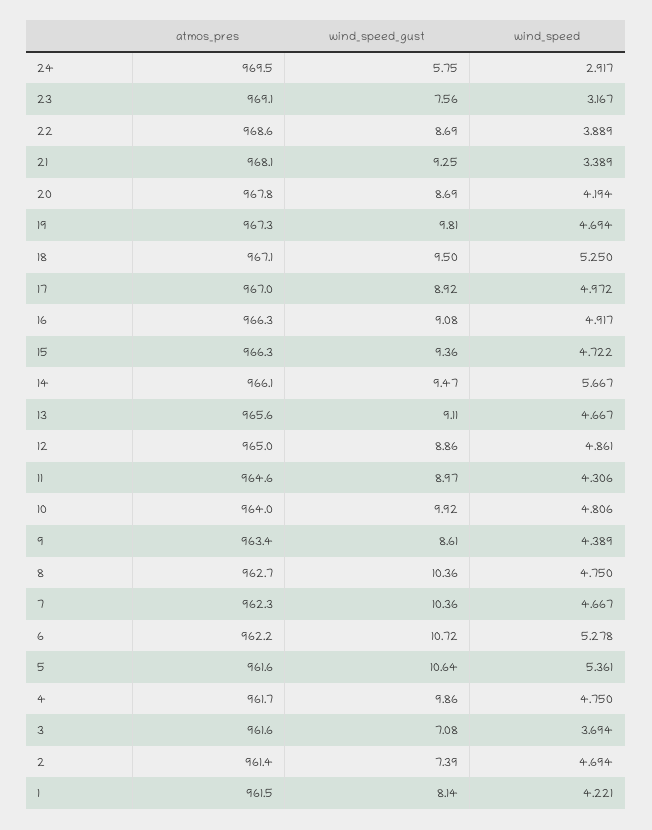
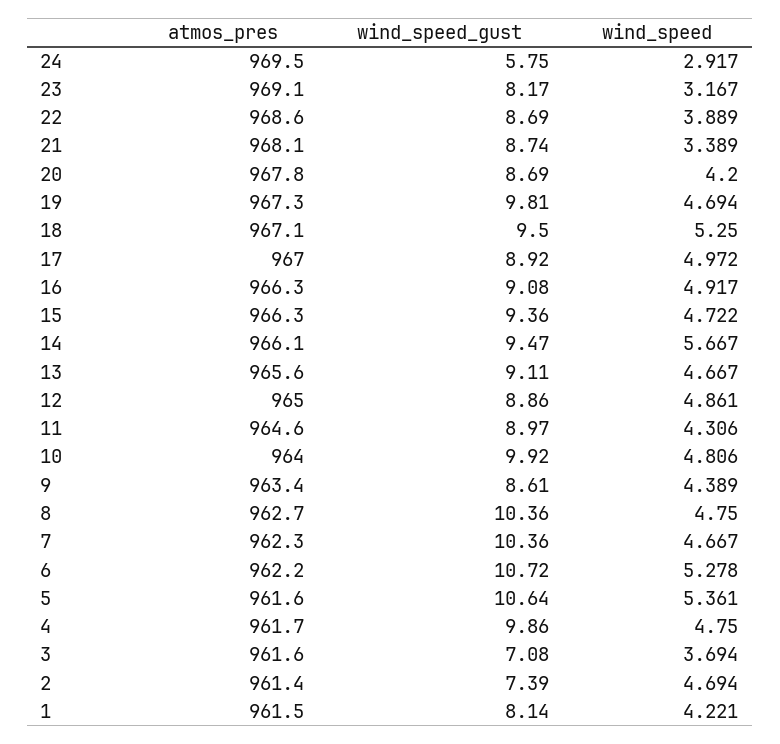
wind_speed_gust, 23: 7.56 -> 8.17
wind_speed_gust, 21: 9.25 -> 8.74
wind_speed, 20: 4.194 -> 4.2

